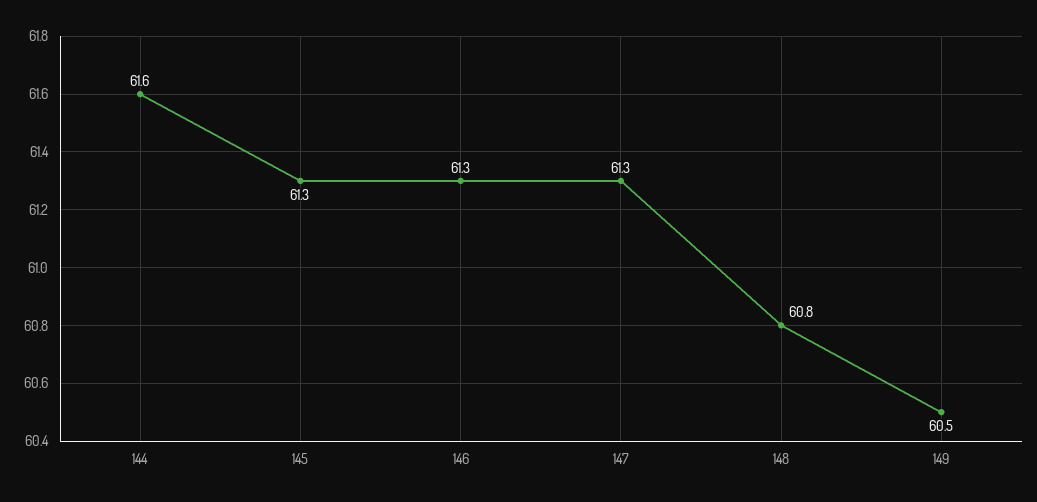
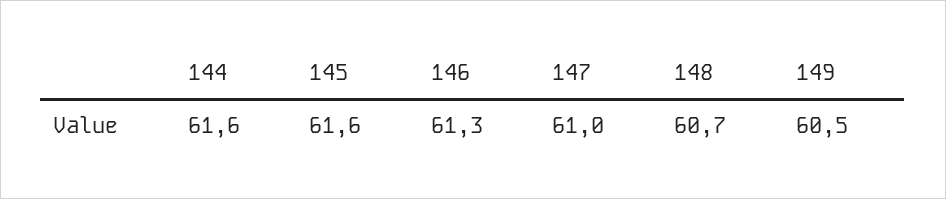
145: 61.3 -> 61.6
147: 61.3 -> 61
148: 60.8 -> 60.7

